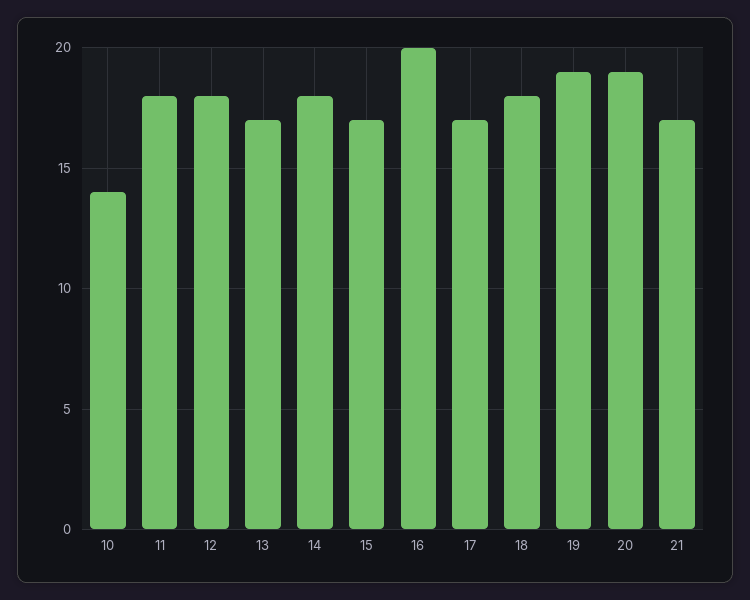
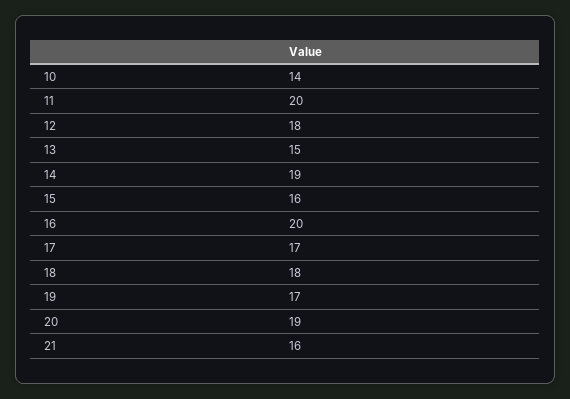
11: 18 -> 20
13: 17 -> 15
14: 18 -> 19
15: 17 -> 16
19: 19 -> 17
21: 17 -> 16

